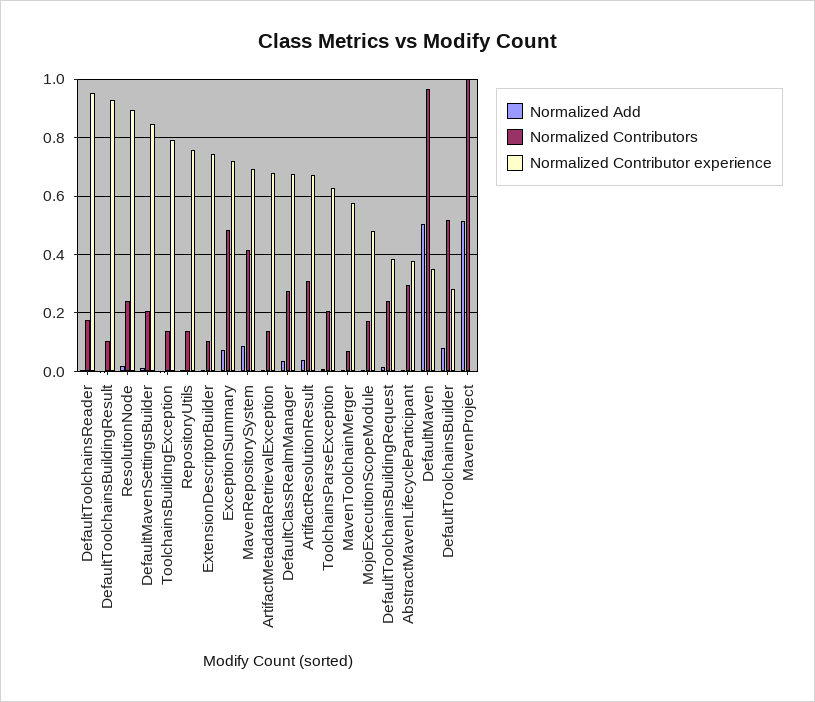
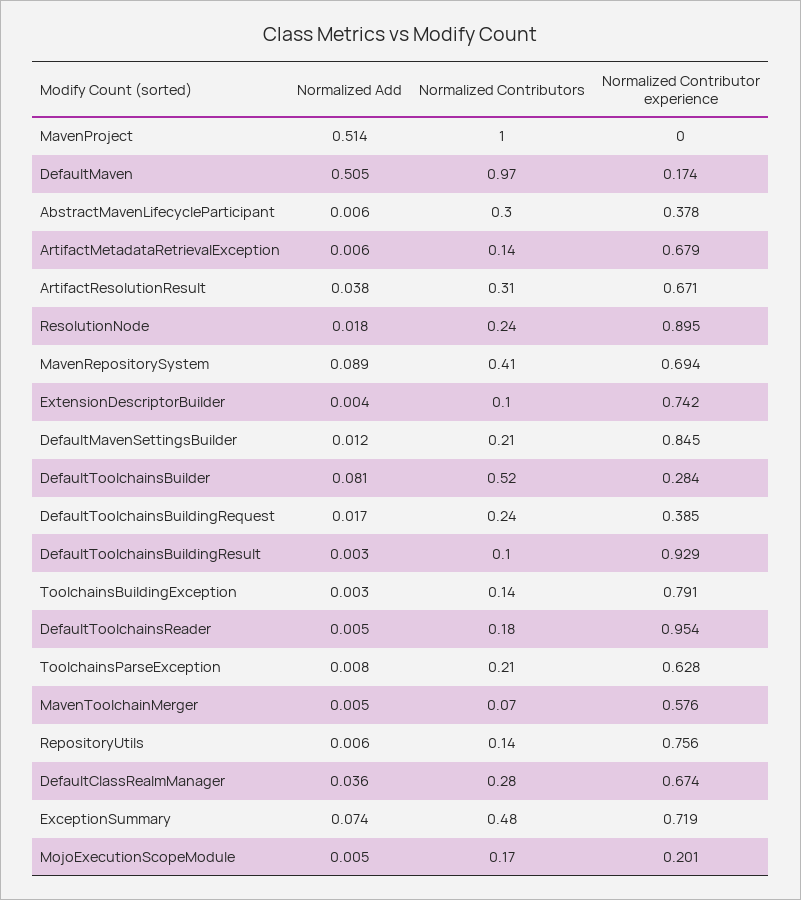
Normalized Contributor experience, MojoExecutionScopeModule: 0.475 -> 0.201
Normalized Contributor experience, DefaultMaven: 0.35 -> 0.174

